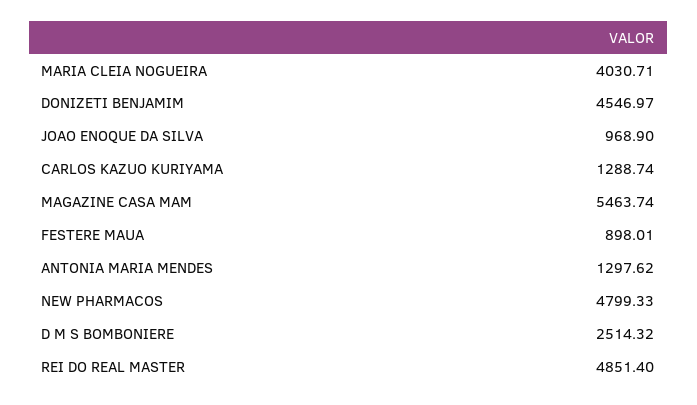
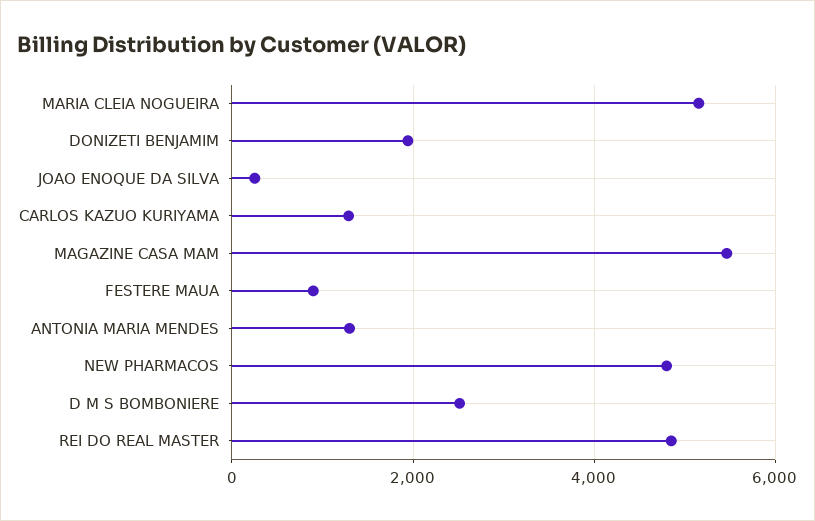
MARIA CLEIA NOGUEIRA: 4030.71 -> 5200
DONIZETI BENJAMIM: 4546.97 -> 2000
JOAO ENOQUE DA SILVA: 968.9 -> 200

